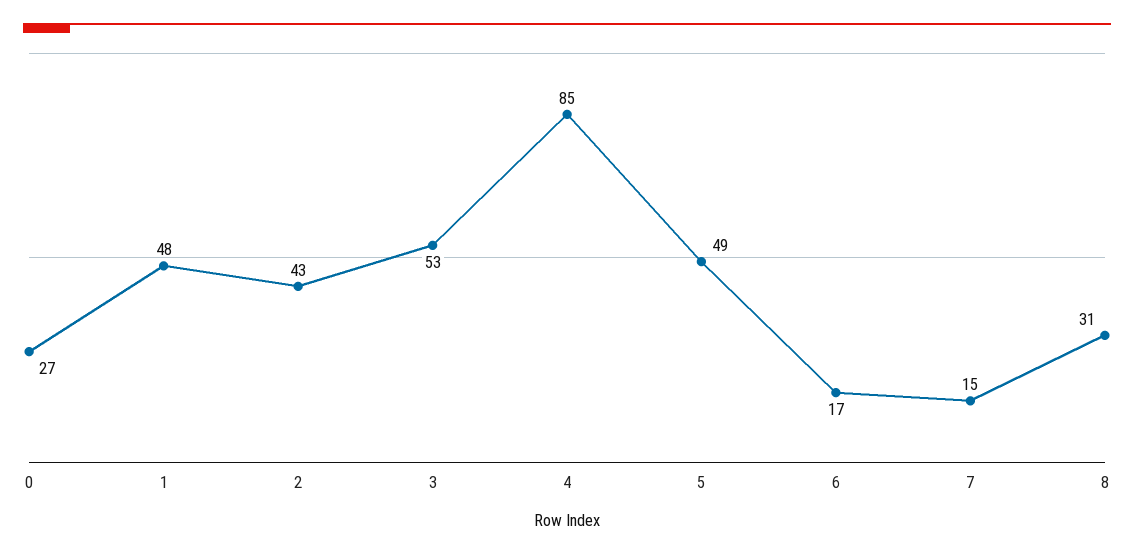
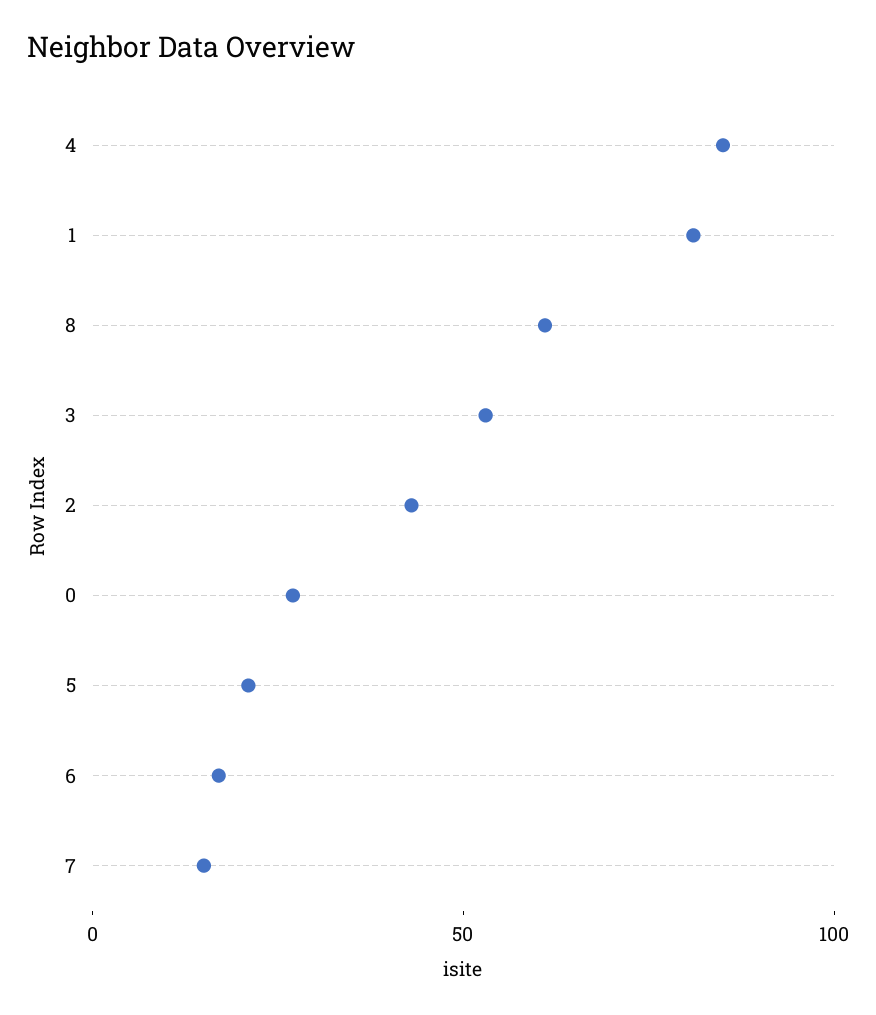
1: 48 -> 80
5: 49 -> 20
8: 31 -> 60

